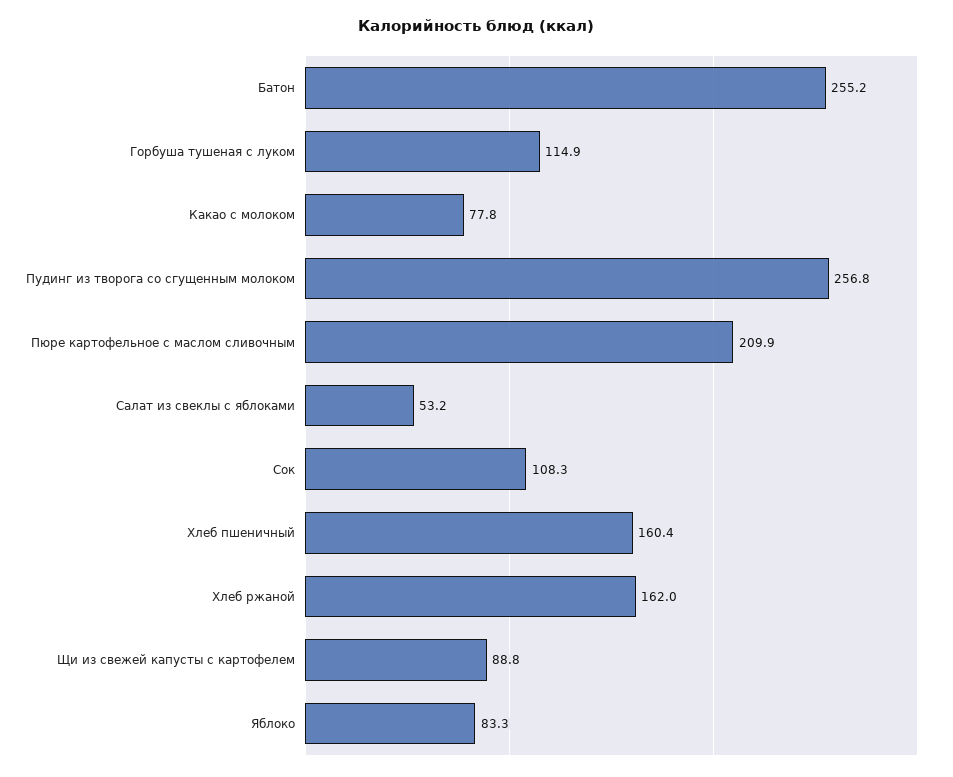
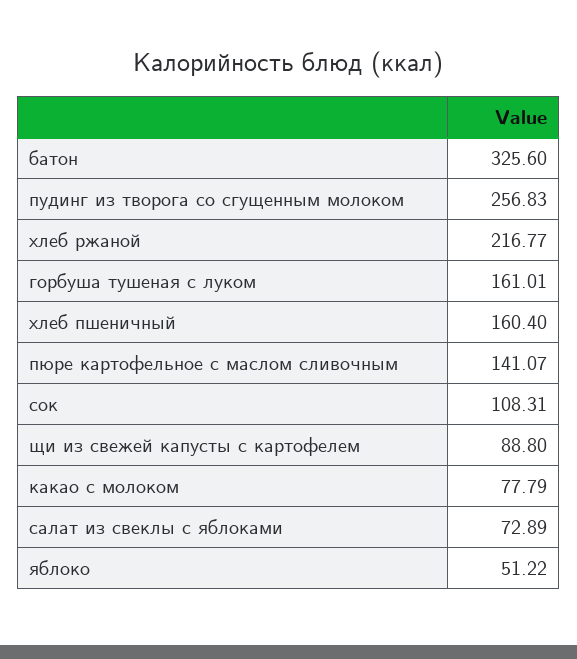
Батон: 255.2 -> 325.6
Горбуша тушеная с луком: 114.9 -> 161.01
Пюре картофельное с маслом сливочным: 209.9 -> 141.07
Салат из свеклы с яблоками: 53.2 -> 72.89
Хлеб ржаной: 162 -> 216.77
Яблоко: 83.3 -> 51.22

